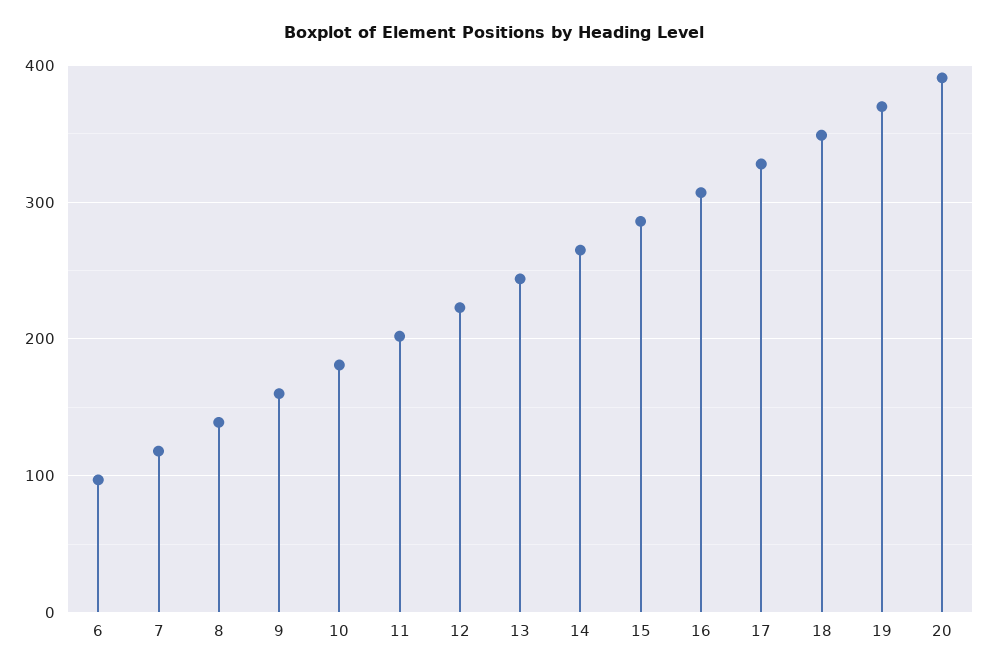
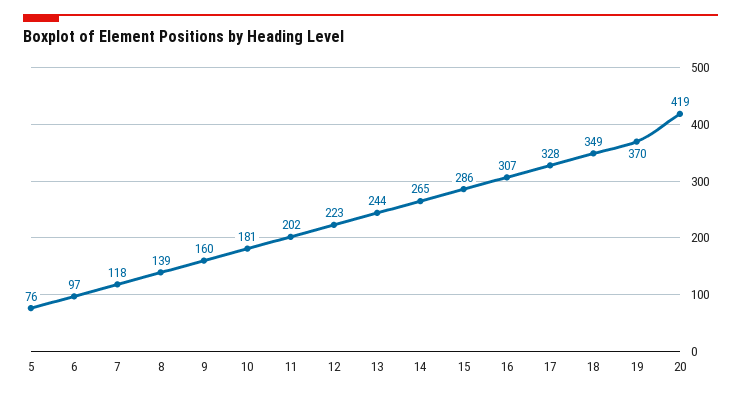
20: 390 -> 419
5: none -> 76

